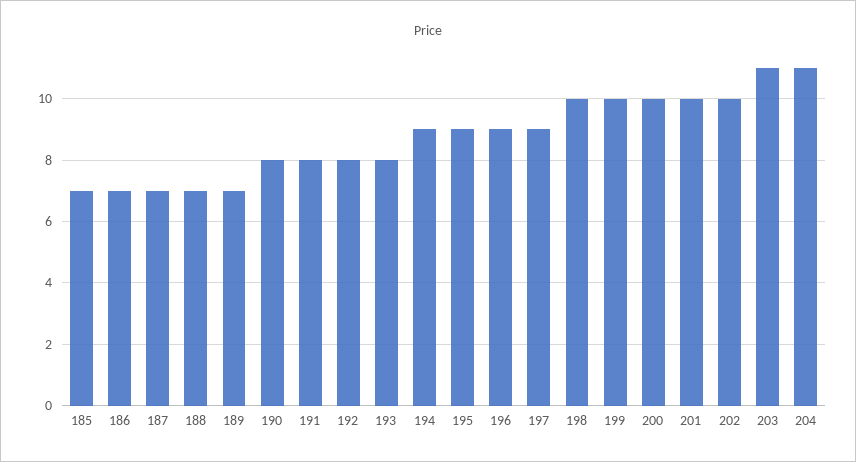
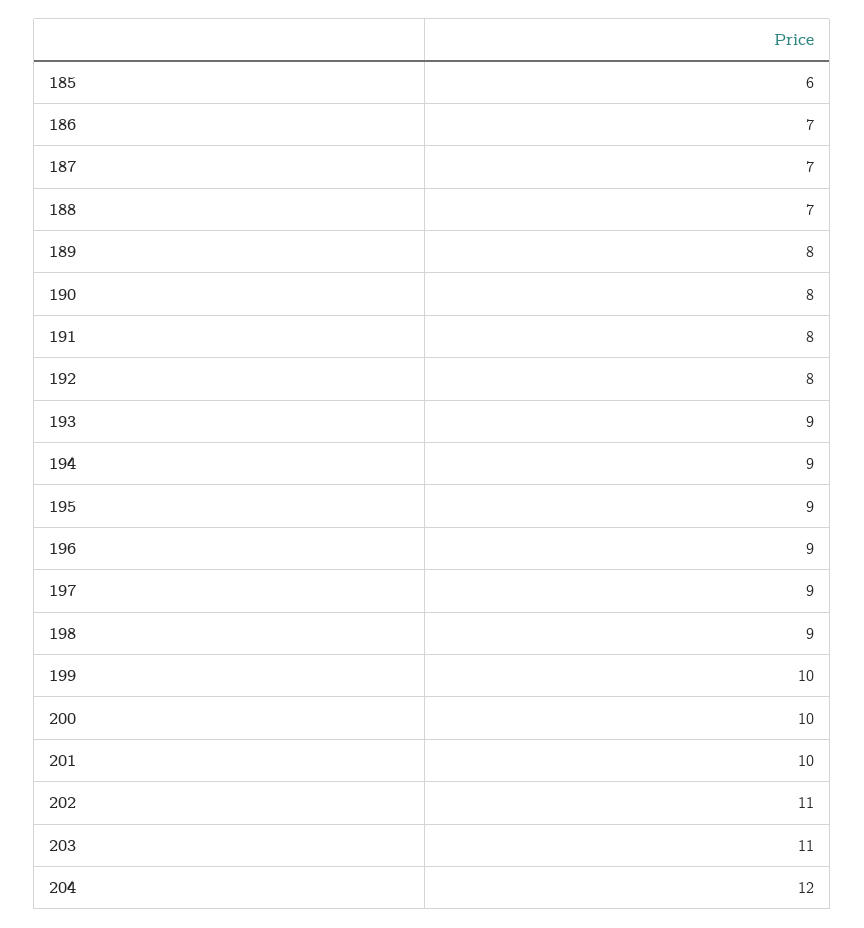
185: 7 -> 6
189: 7 -> 8
193: 8 -> 9
198: 10 -> 9
202: 10 -> 11
204: 11 -> 12

